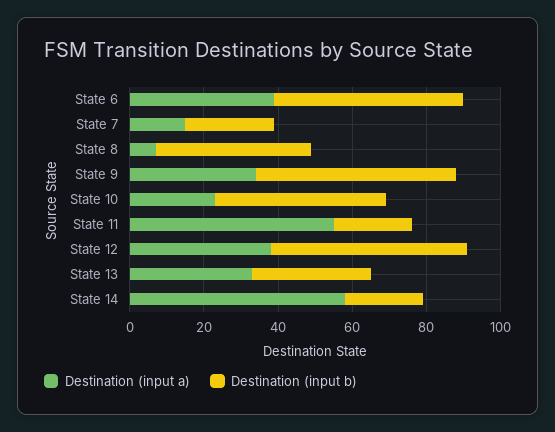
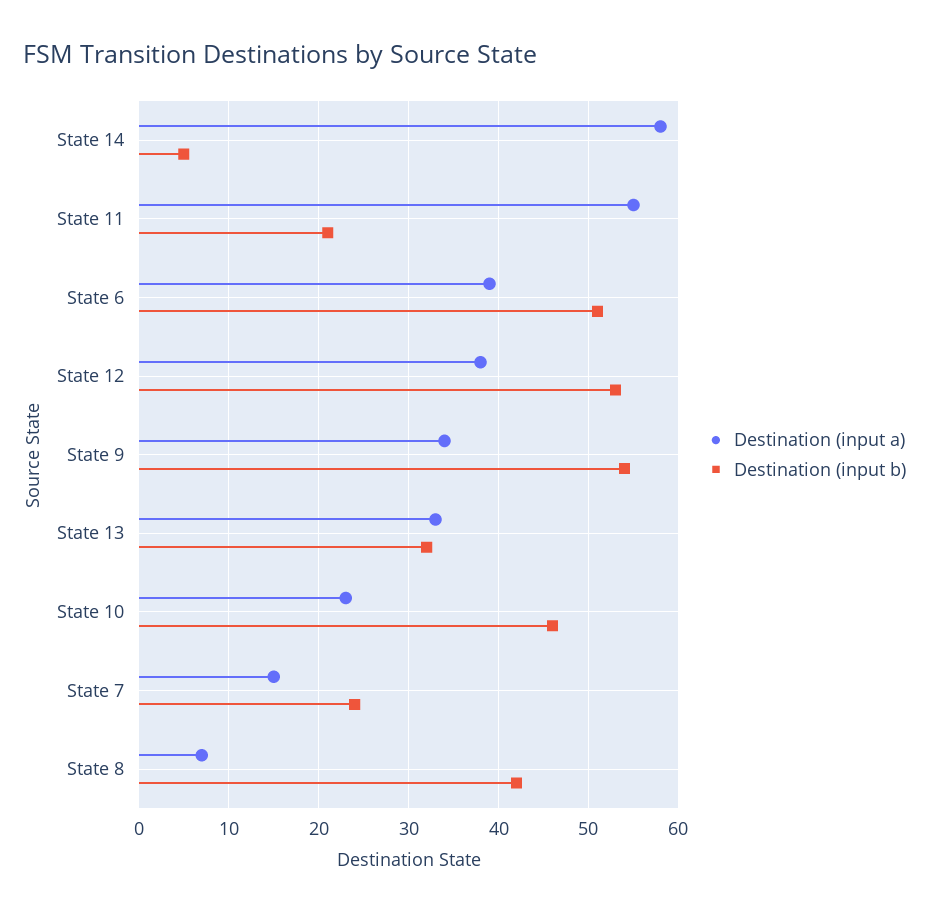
Destination (input b), State 14: 20 -> 5

